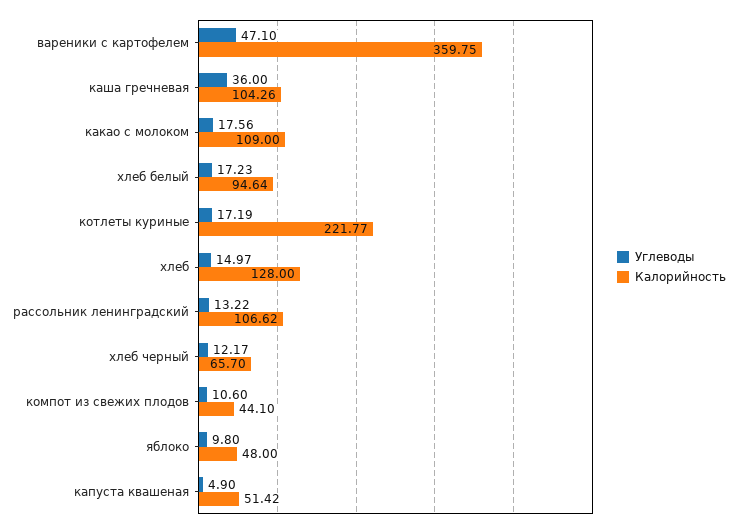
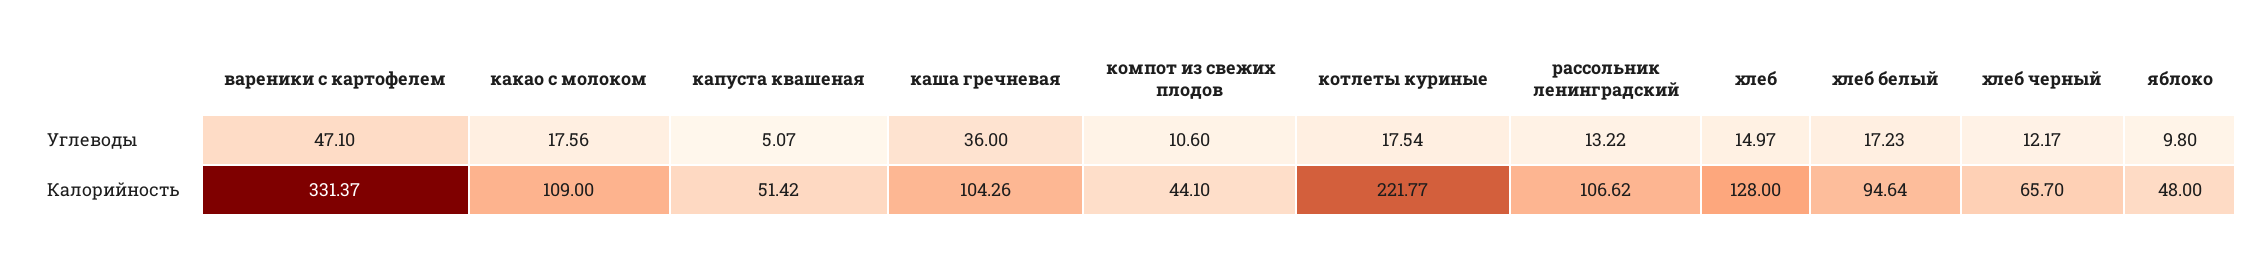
Калорийность, вареники с картофелем: 359.75 -> 331.37
Углеводы, котлеты куриные: 17.19 -> 17.54
Углеводы, капуста квашеная: 4.9 -> 5.07

